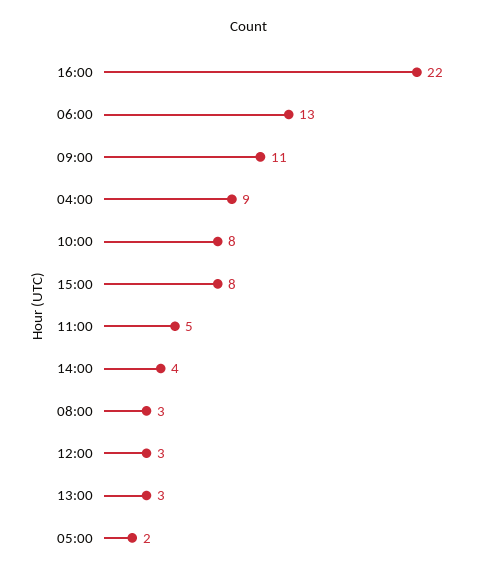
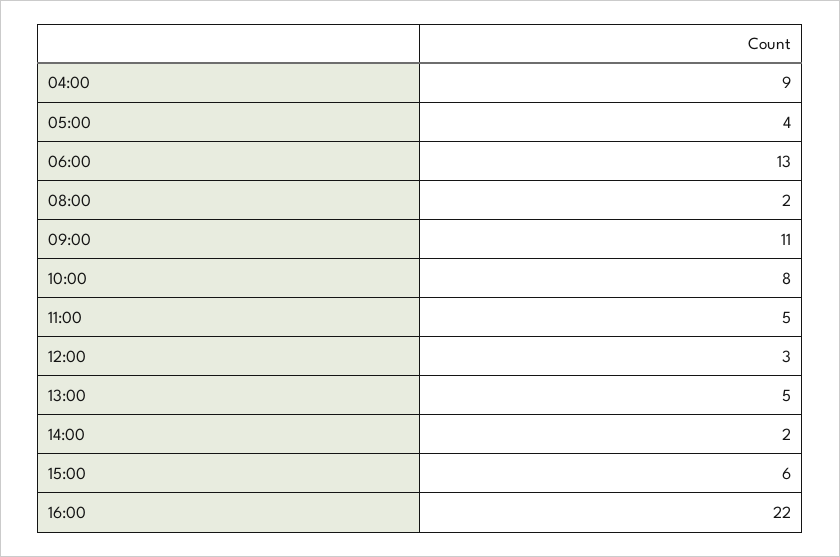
15:00: 8 -> 6
14:00: 4 -> 2
08:00: 3 -> 2
13:00: 3 -> 5
05:00: 2 -> 4

